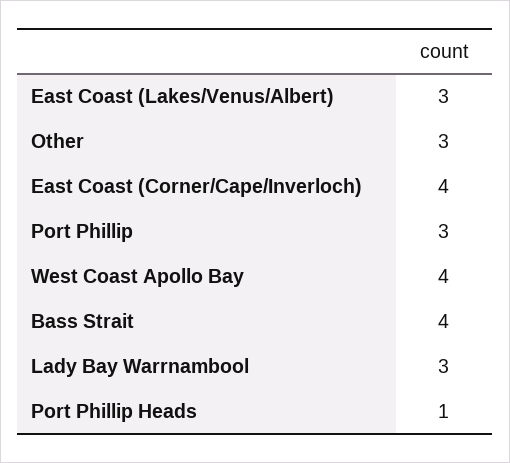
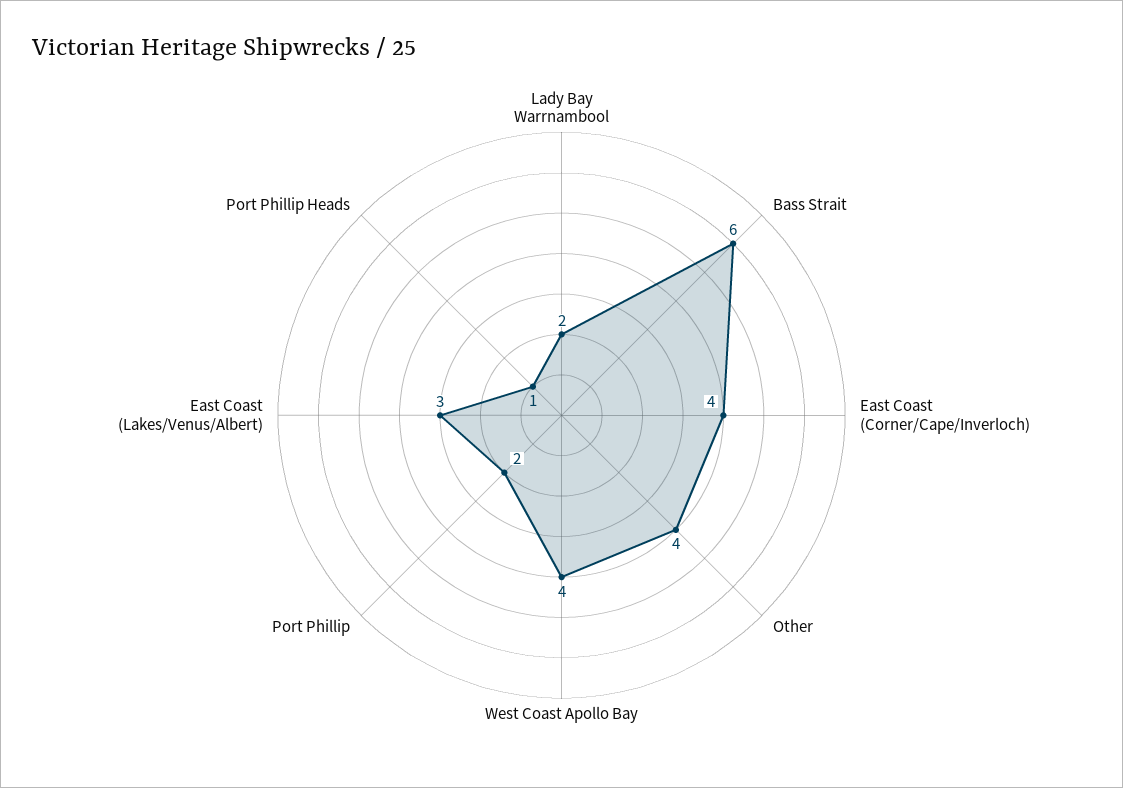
Other: 3 -> 4
Port Phillip: 3 -> 2
Bass Strait: 4 -> 6
Lady Bay Warrnambool: 3 -> 2

